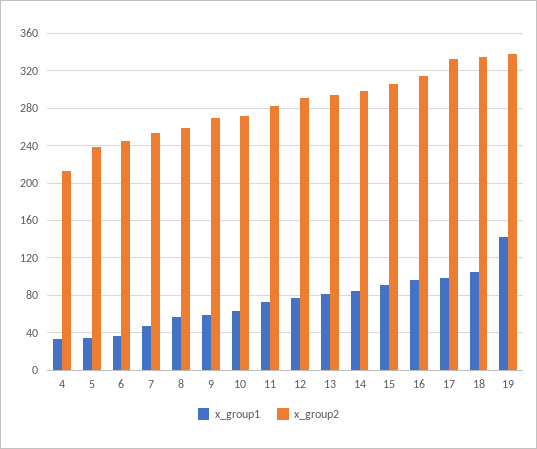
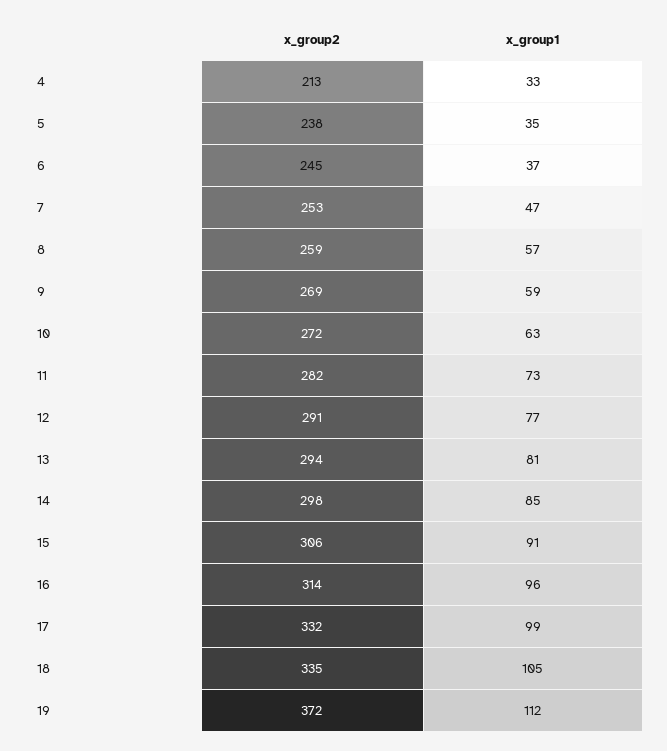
x_group1, 19: 140 -> 112
x_group2, 19: 340 -> 372

